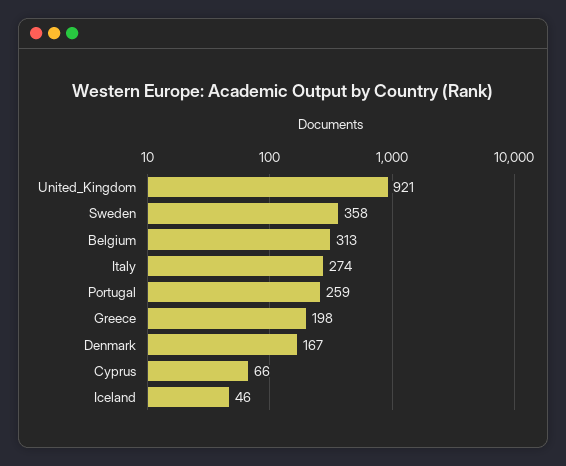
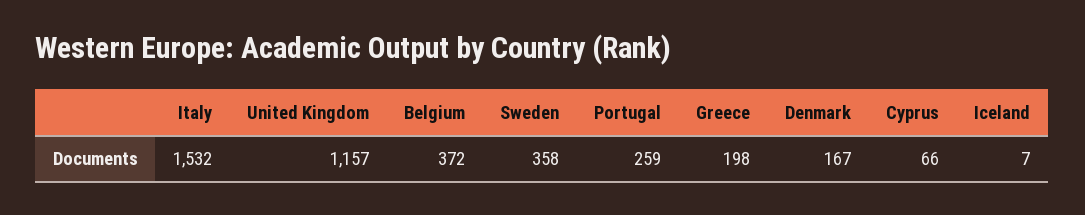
United_Kingdom: 921 -> 1157
Belgium: 313 -> 372
Italy: 274 -> 1532
Iceland: 46 -> 7

